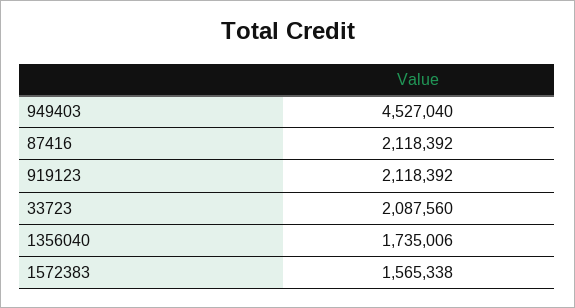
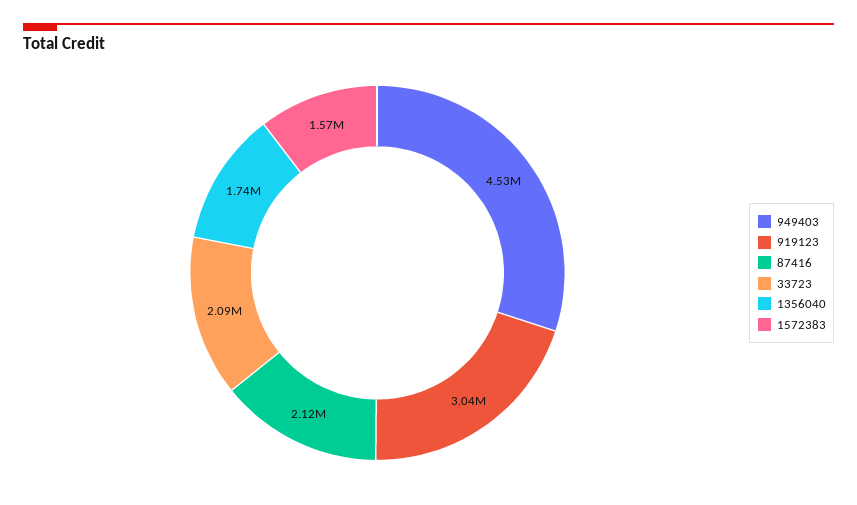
919123: 2118392 -> 3040000

